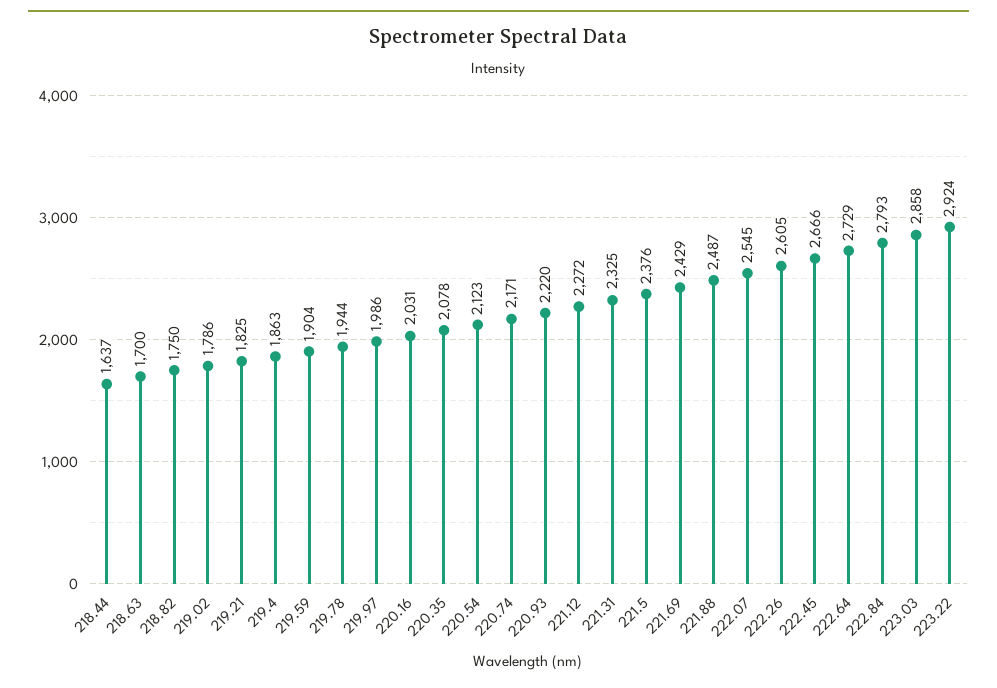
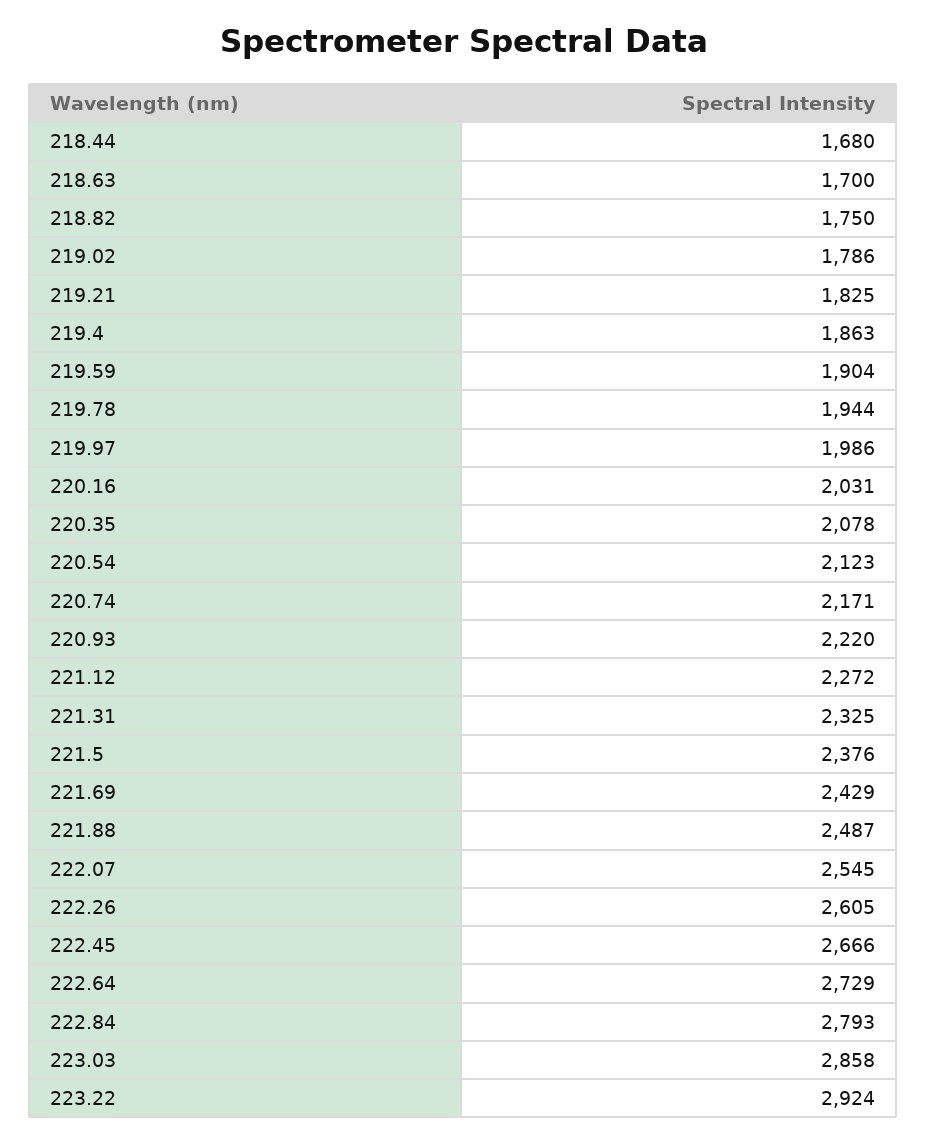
218.44: 1637 -> 1680

